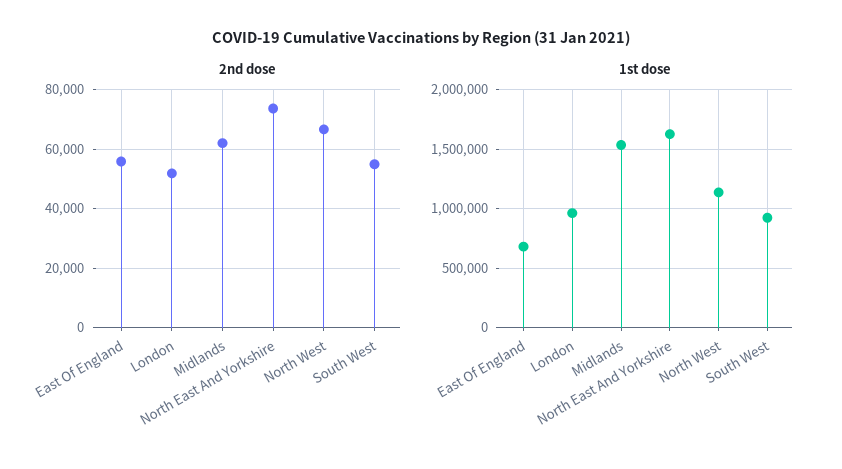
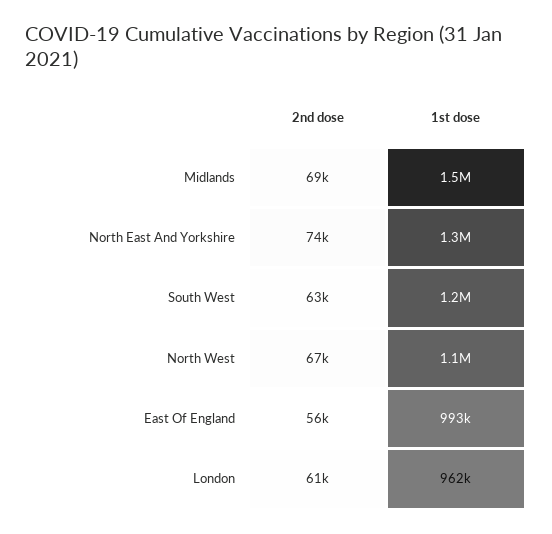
2nd dose, London: 52500 -> 61000
2nd dose, Midlands: 62500 -> 69000
2nd dose, South West: 55000 -> 63000
1st dose, East Of England: 700000 -> 993000
1st dose, North East And Yorkshire: 1600000 -> 1300000
1st dose, South West: 900000 -> 1200000

